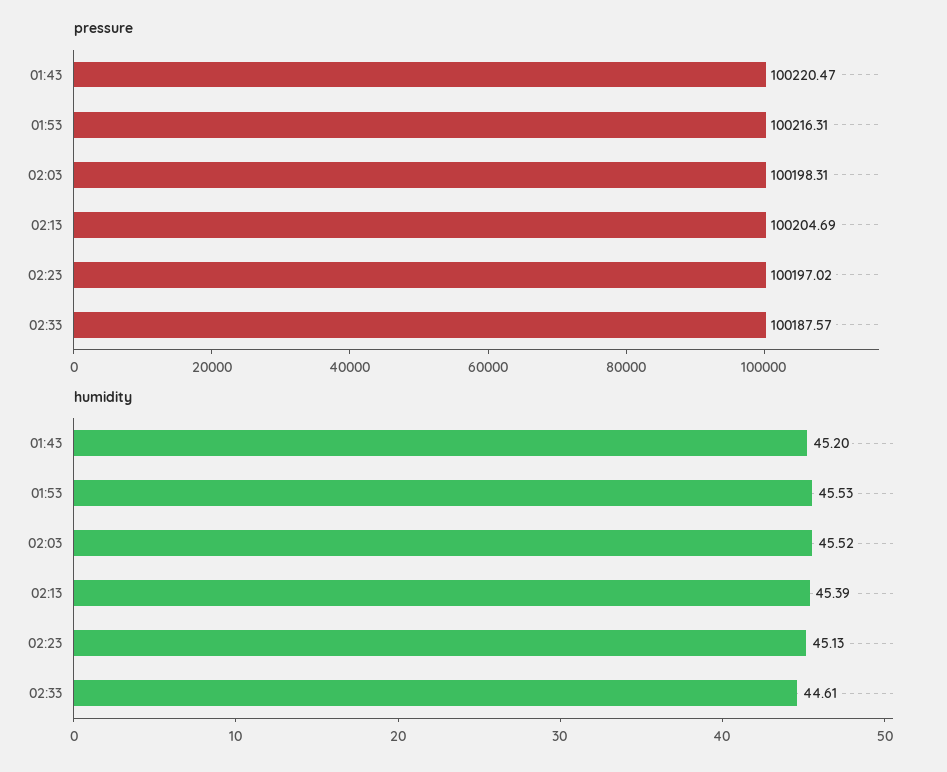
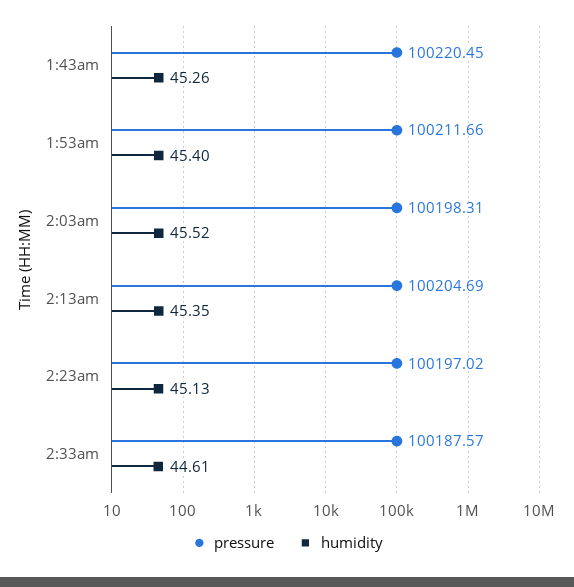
pressure, 01:43: 100220.47 -> 100220.45
pressure, 01:53: 100216.31 -> 100211.66
humidity, 01:43: 45.2 -> 45.26
humidity, 01:53: 45.53 -> 45.4
humidity, 02:13: 45.39 -> 45.35

